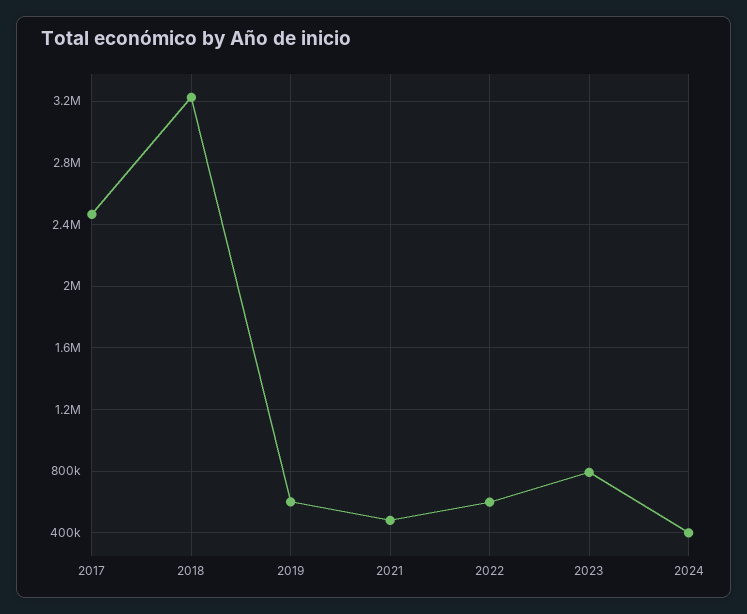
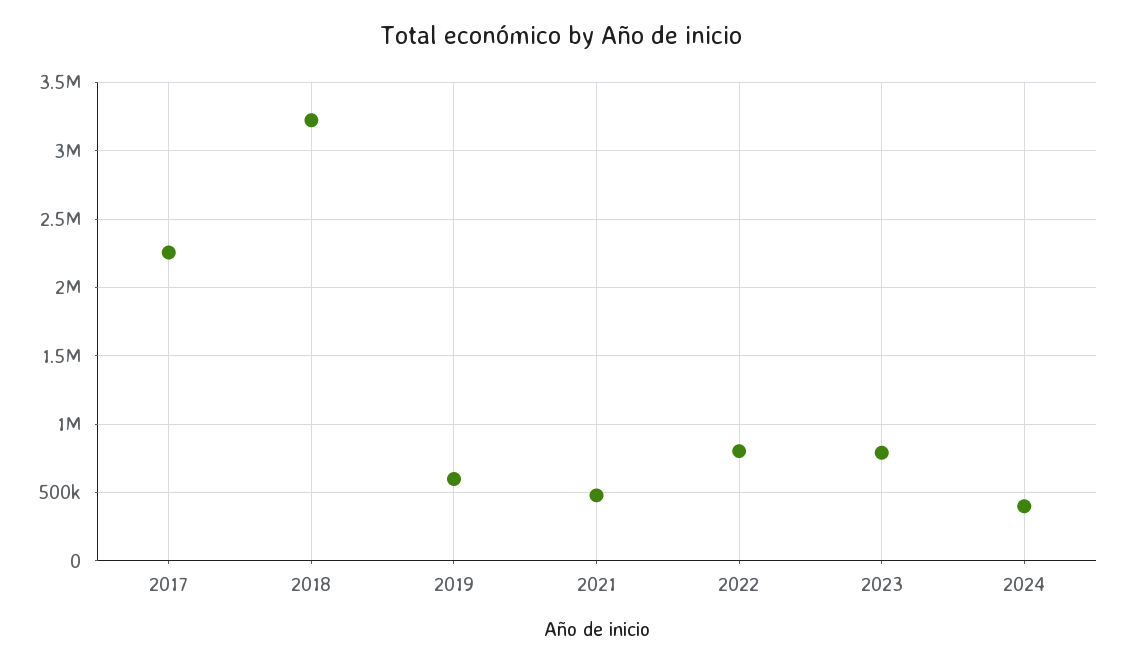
2017: 2450000 -> 2250000
2022: 600000 -> 800000

